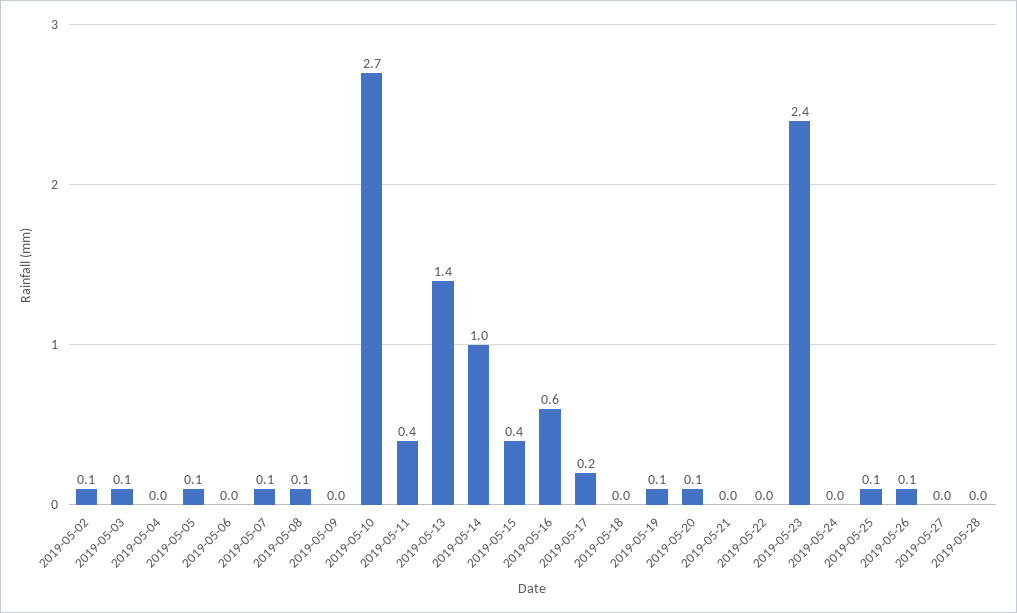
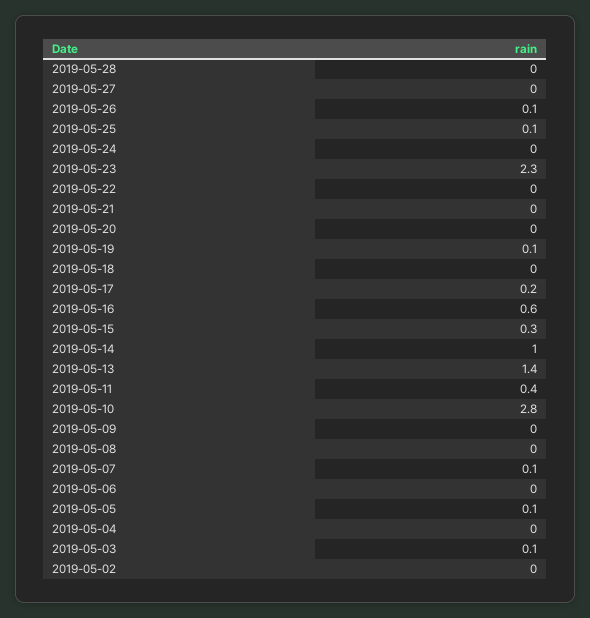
2019-05-02: 0.1 -> 0
2019-05-08: 0.1 -> 0
2019-05-10: 2.7 -> 2.8
2019-05-15: 0.4 -> 0.3
2019-05-20: 0.1 -> 0
2019-05-23: 2.4 -> 2.3

